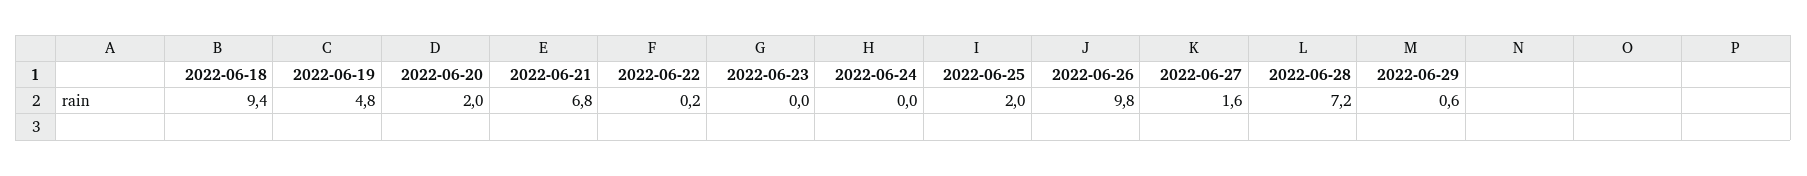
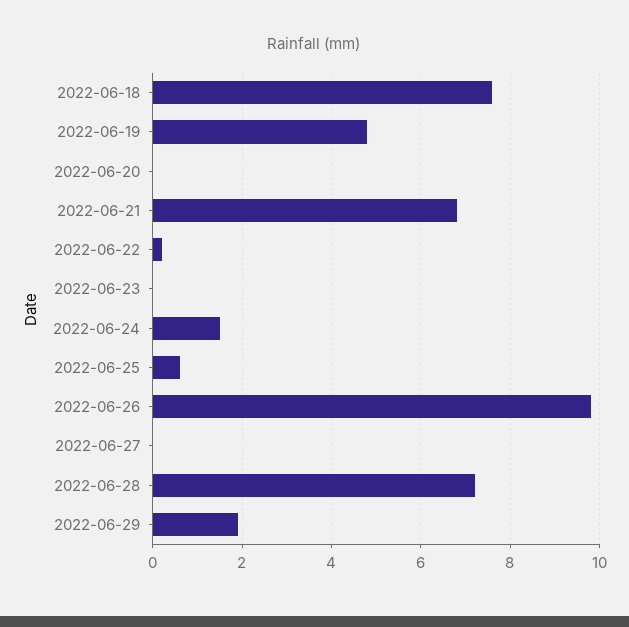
2022-06-18: 9.4 -> 7.5
2022-06-20: 2 -> 0
2022-06-24: 0 -> 1.5
2022-06-25: 2 -> 0.5
2022-06-27: 1.6 -> 0
2022-06-29: 0.6 -> 2

